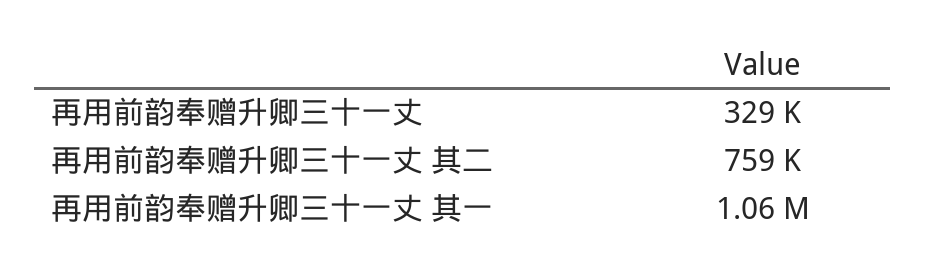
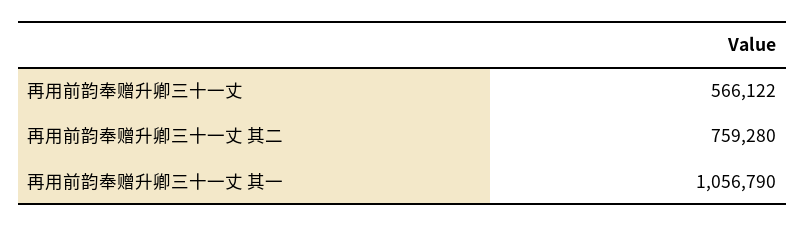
再用前韵奉赠升卿三十一丈: 329000 -> 566122

